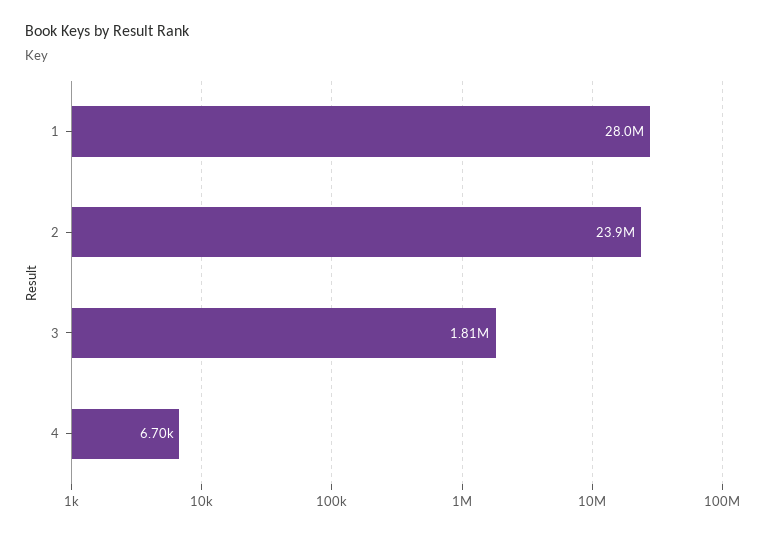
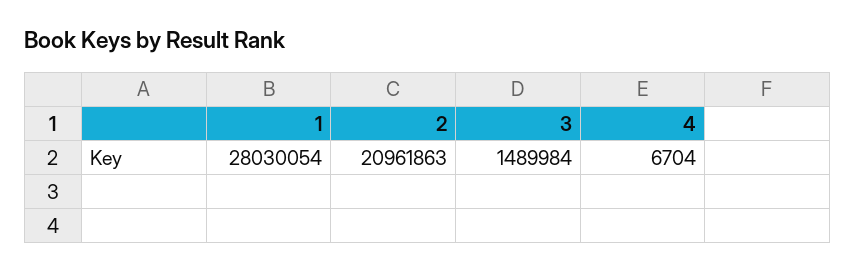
2: 23900000 -> 20961863
3: 1810000 -> 1489984

